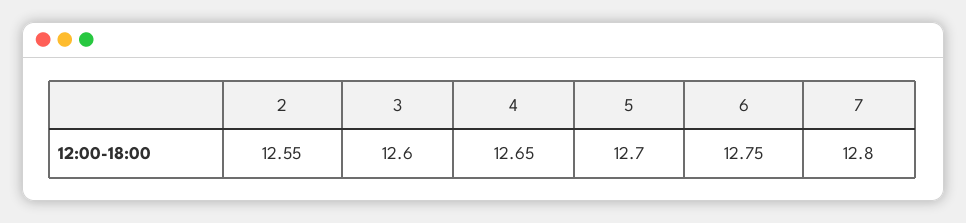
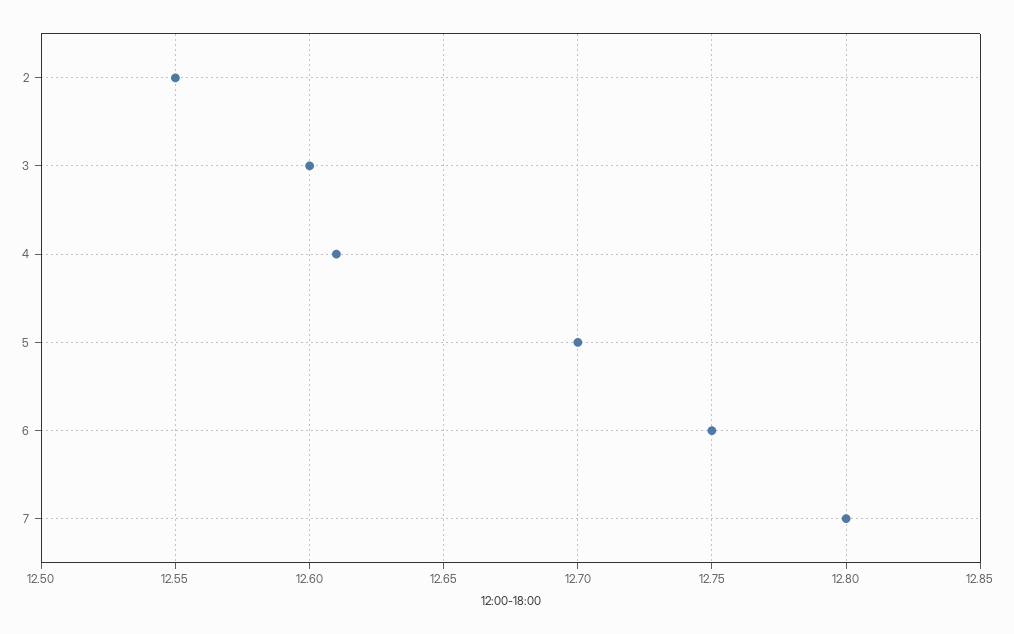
4: 12.65 -> 12.61

